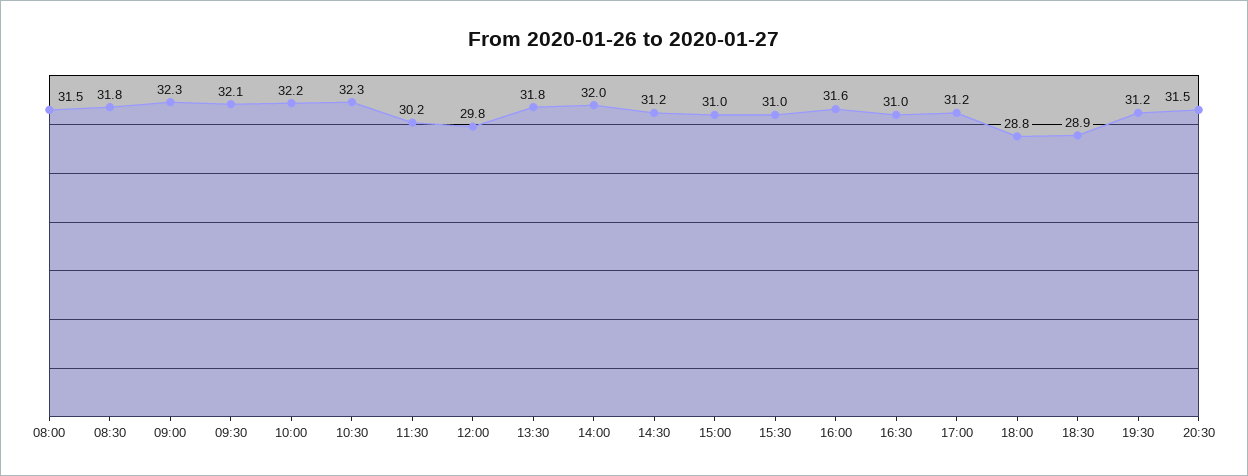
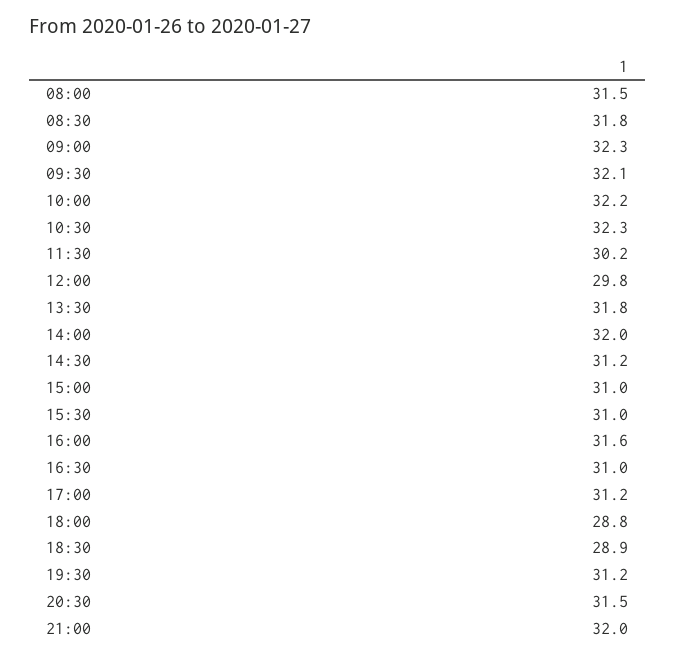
21:00: none -> 32

